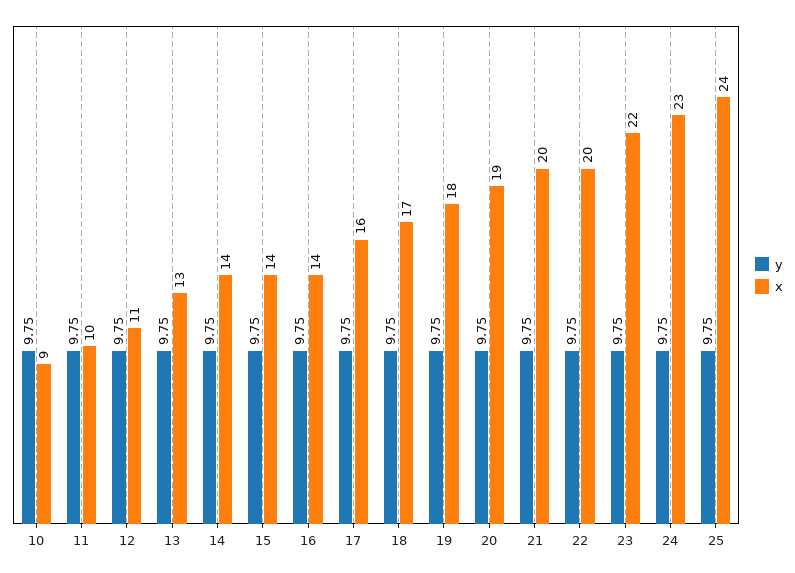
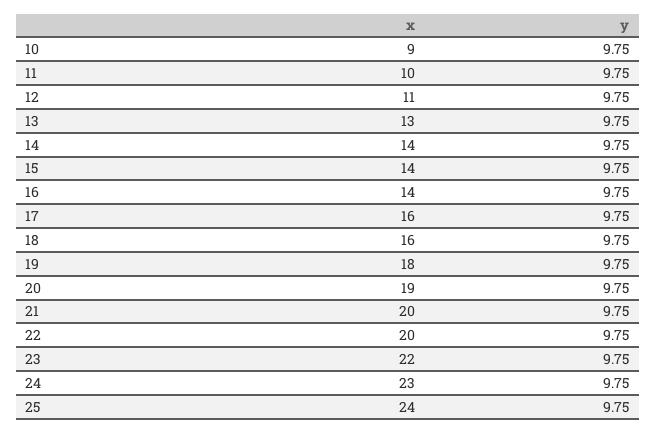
x, 18: 17 -> 16

